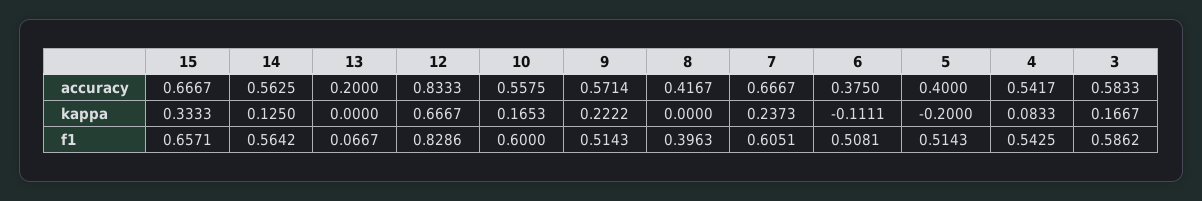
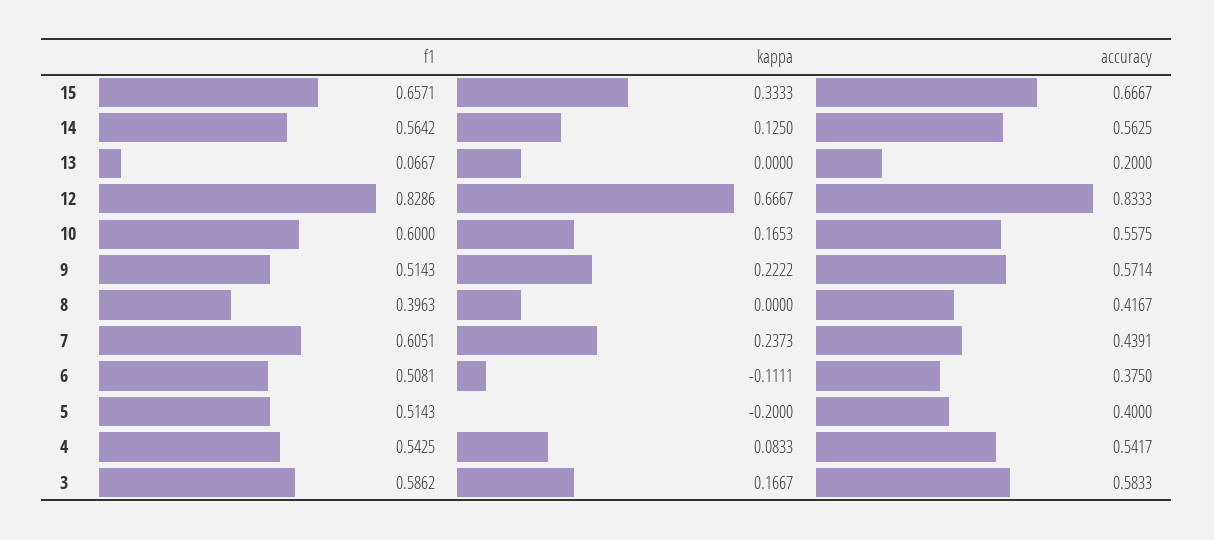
7, accuracy: 0.6667 -> 0.4391

